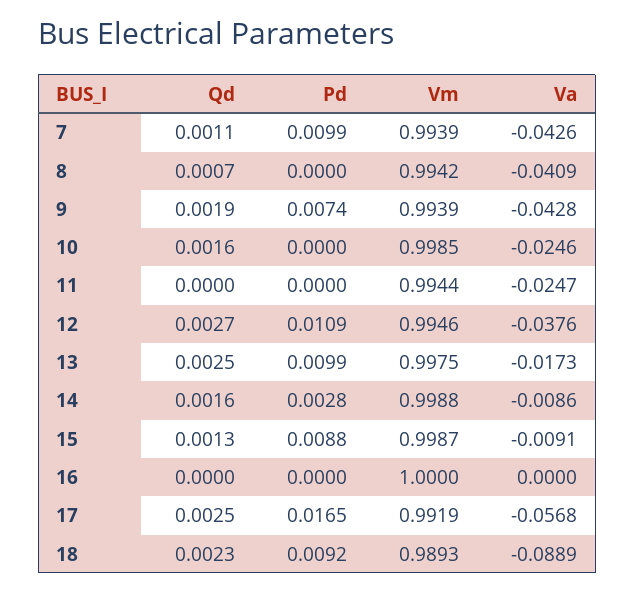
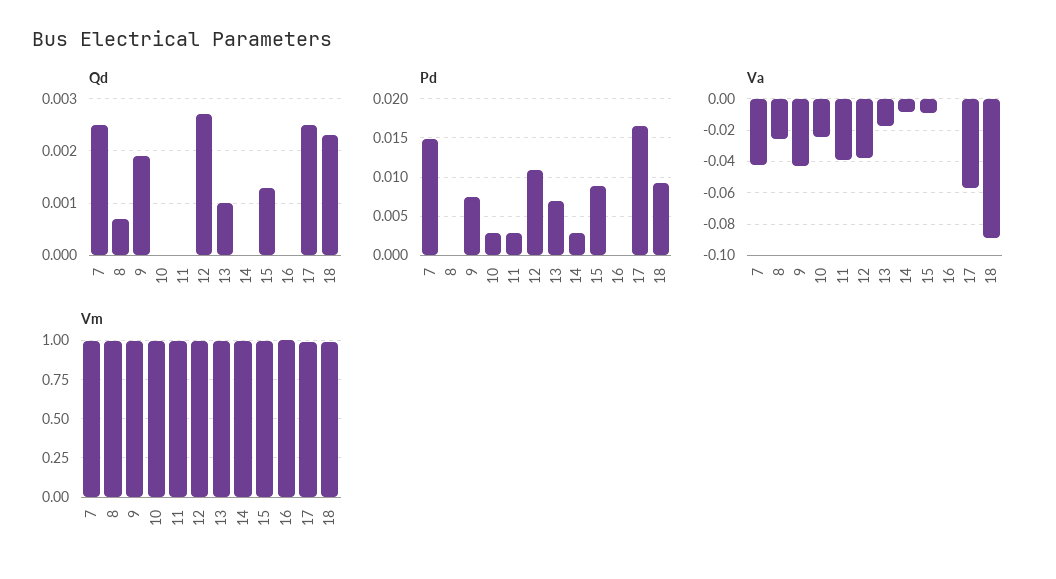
Qd, 7: 0.0011 -> 0.0025
Pd, 7: 0.0099 -> 0.015
Va, 8: -0.0409 -> -0.025
Qd, 10: 0.0016 -> 0
Pd, 10: 0 -> 0.003
Pd, 11: 0 -> 0.003
Va, 11: -0.0247 -> -0.04
Qd, 13: 0.0025 -> 0.001
Pd, 13: 0.0099 -> 0.007
Qd, 14: 0.0016 -> 0

